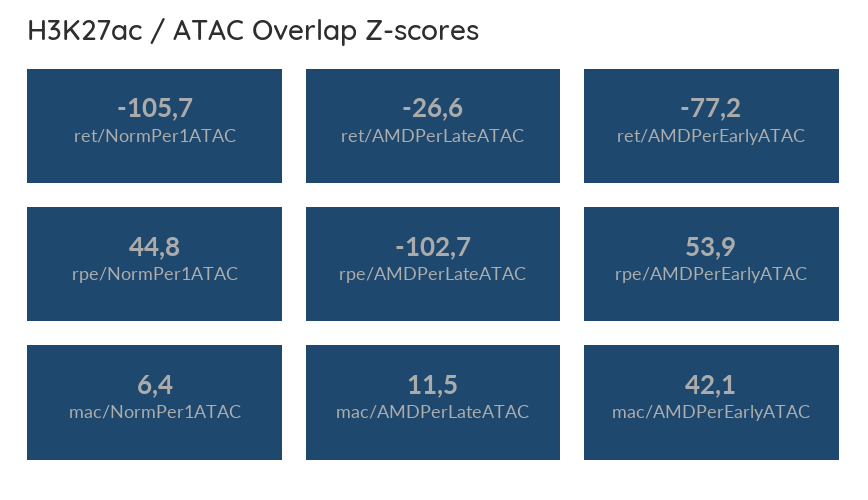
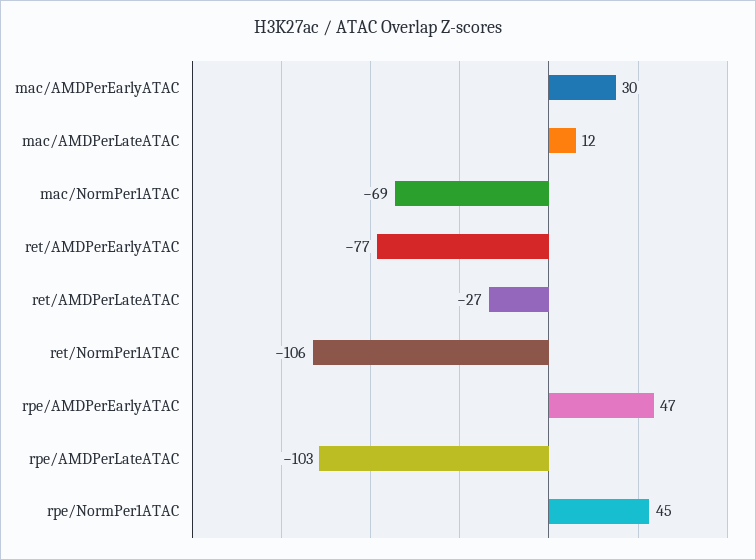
rpe/AMDPerEarlyATAC: 53.9 -> 47
mac/NormPer1ATAC: 6.4 -> -69
mac/AMDPerEarlyATAC: 42.1 -> 30

